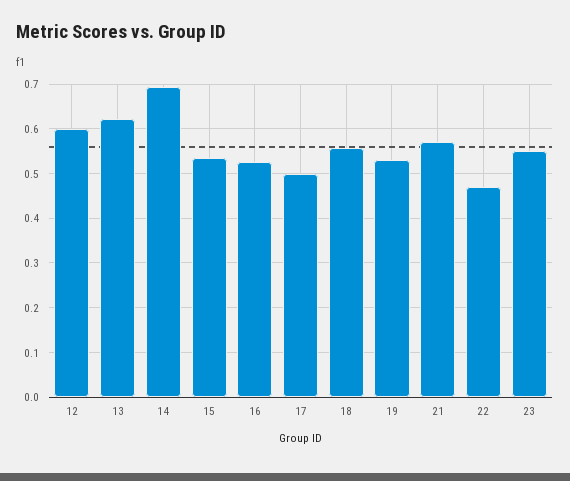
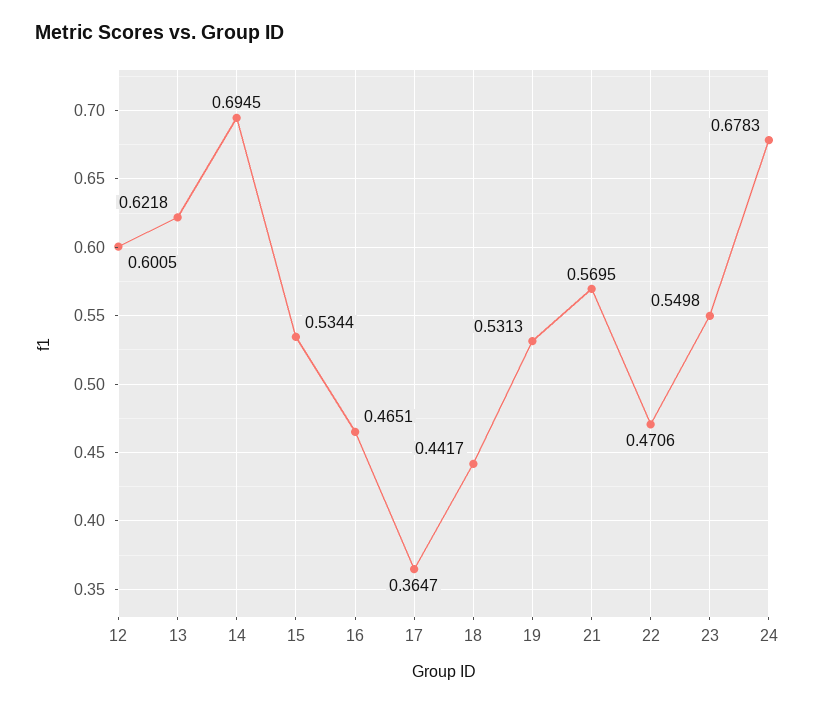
16: 0.52 -> 0.4651
17: 0.5 -> 0.3647
18: 0.56 -> 0.4417
24: none -> 0.6783

